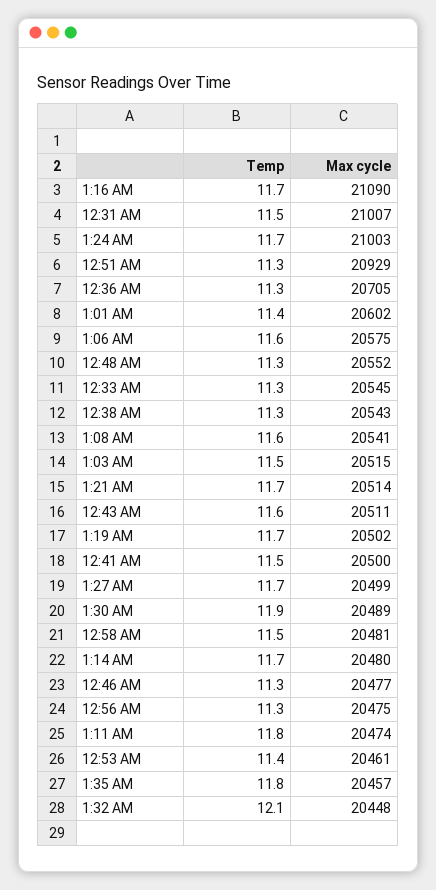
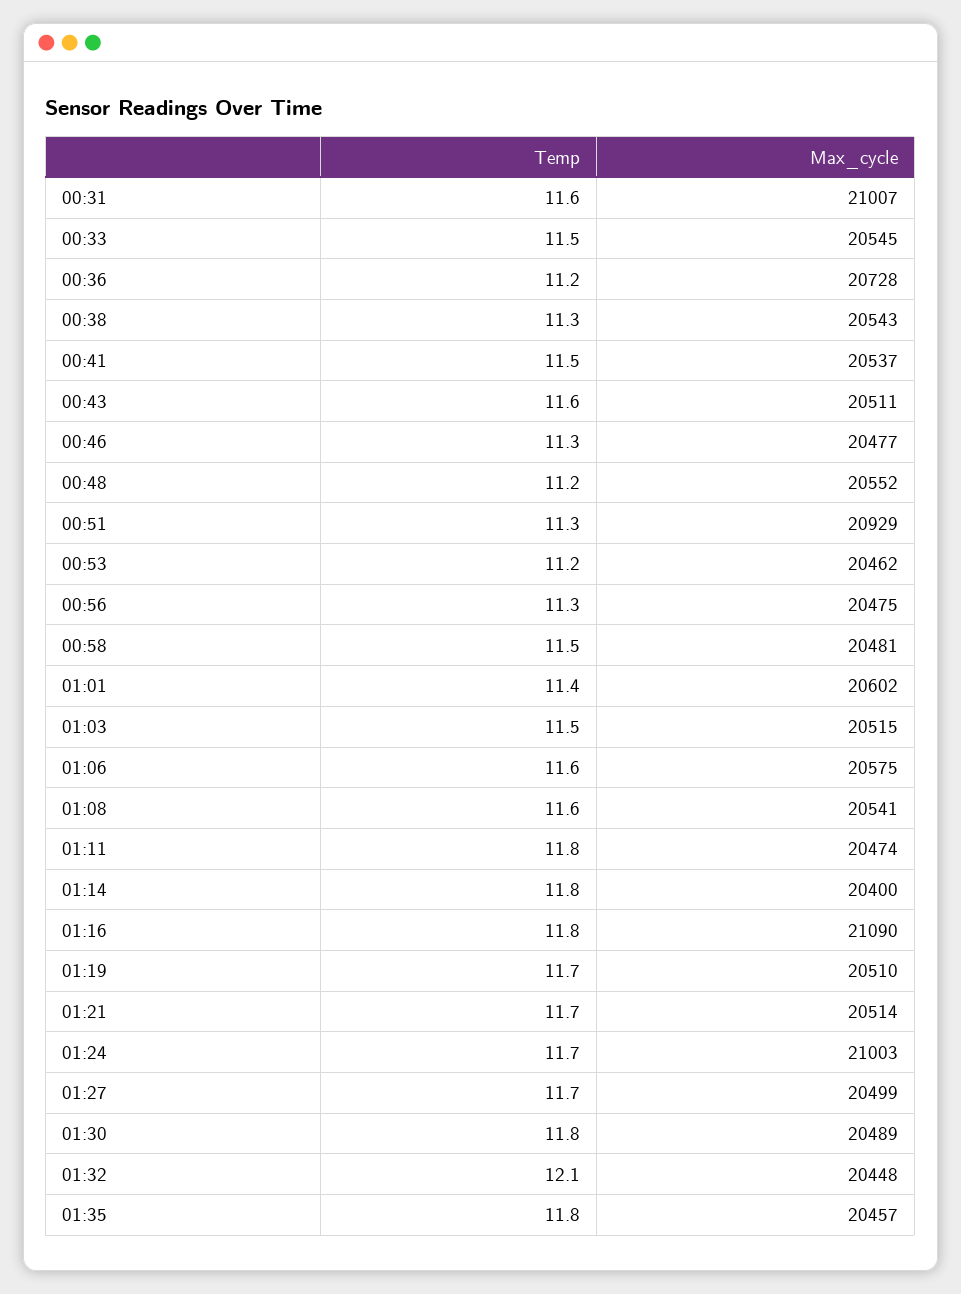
Temp, 1:16 AM: 11.7 -> 11.8
Temp, 12:31 AM: 11.5 -> 11.6
Temp, 12:36 AM: 11.3 -> 11.2
Max cycle, 12:36 AM: 20705 -> 20728
Temp, 12:48 AM: 11.3 -> 11.2
Temp, 12:33 AM: 11.3 -> 11.5
Max cycle, 1:19 AM: 20502 -> 20510
Max cycle, 12:41 AM: 20500 -> 20537
Temp, 1:30 AM: 11.9 -> 11.8
Temp, 1:14 AM: 11.7 -> 11.8
Max cycle, 1:14 AM: 20480 -> 20400
Temp, 12:53 AM: 11.4 -> 11.2
Max cycle, 12:53 AM: 20461 -> 20462

